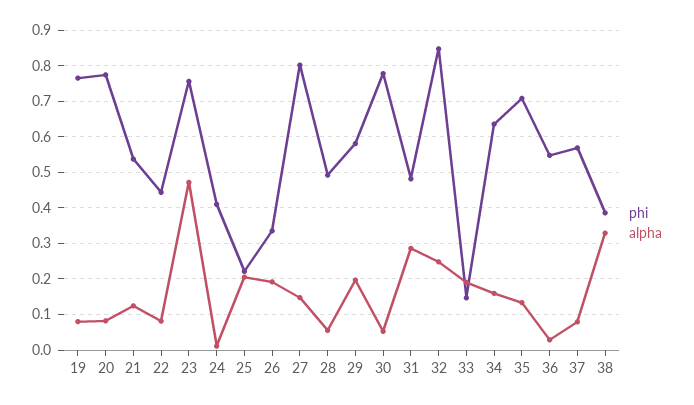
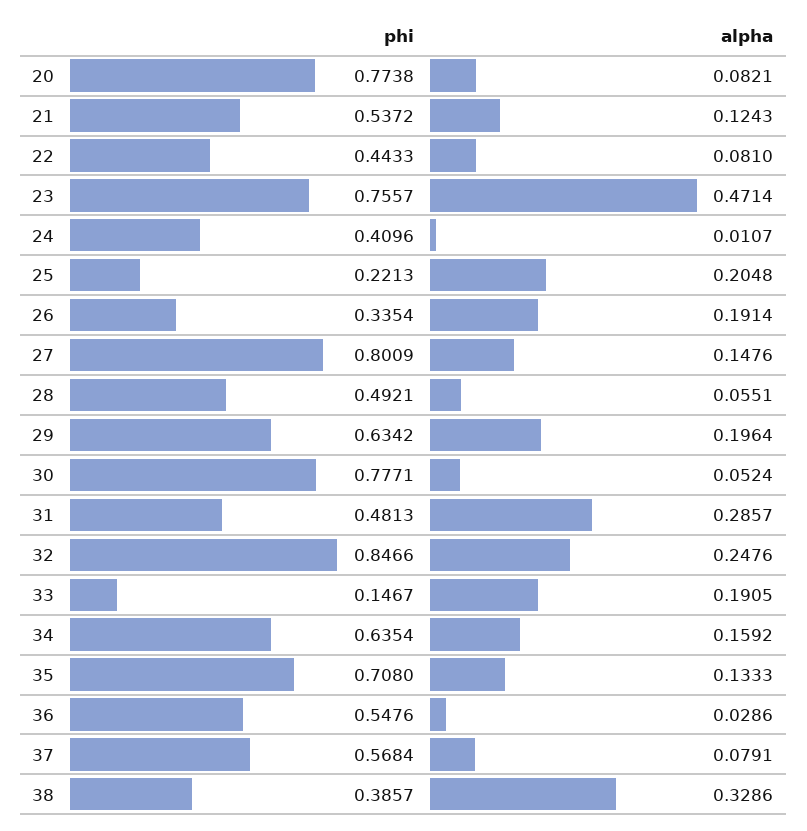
phi, 19: 0.76 -> none
alpha, 19: 0.08 -> none
phi, 29: 0.58 -> 0.6342

